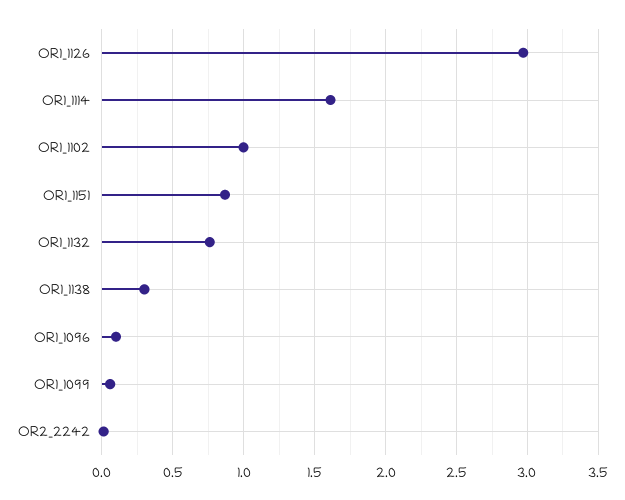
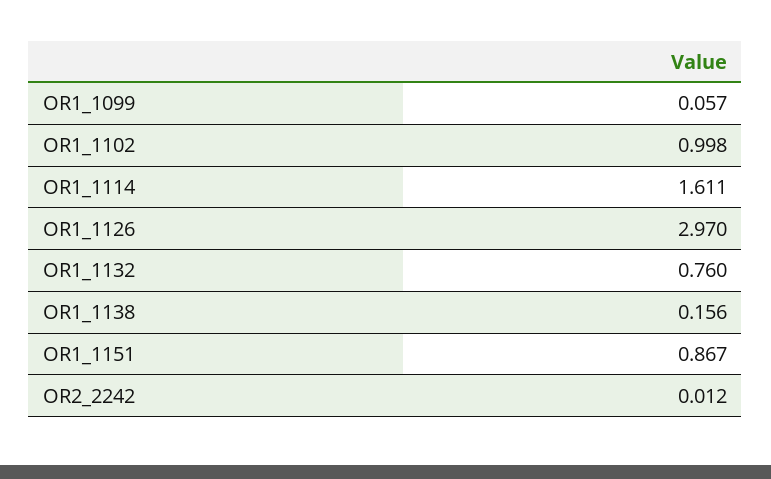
OR1_1138: 0.3 -> 0.156
OR1_1096: 0.1 -> none

